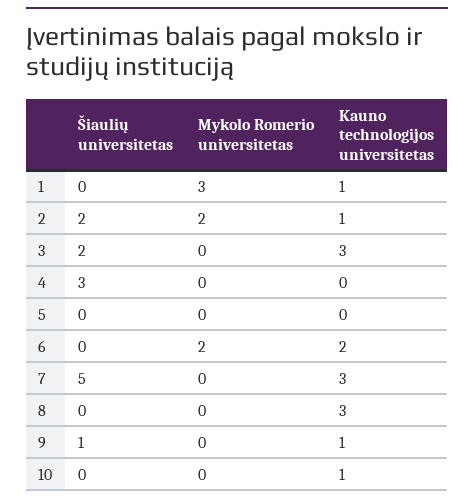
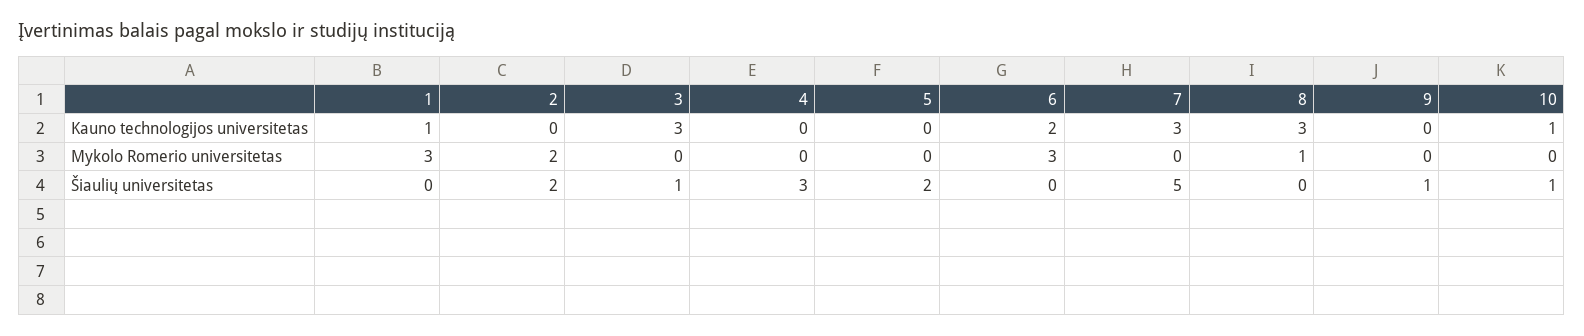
Kauno technologijos universitetas, 2: 1 -> 0
Šiaulių universitetas, 3: 2 -> 1
Šiaulių universitetas, 5: 0 -> 2
Mykolo Romerio universitetas, 6: 2 -> 3
Mykolo Romerio universitetas, 8: 0 -> 1
Kauno technologijos universitetas, 9: 1 -> 0
Šiaulių universitetas, 10: 0 -> 1

